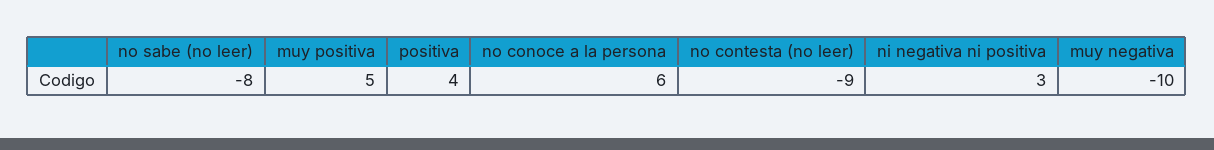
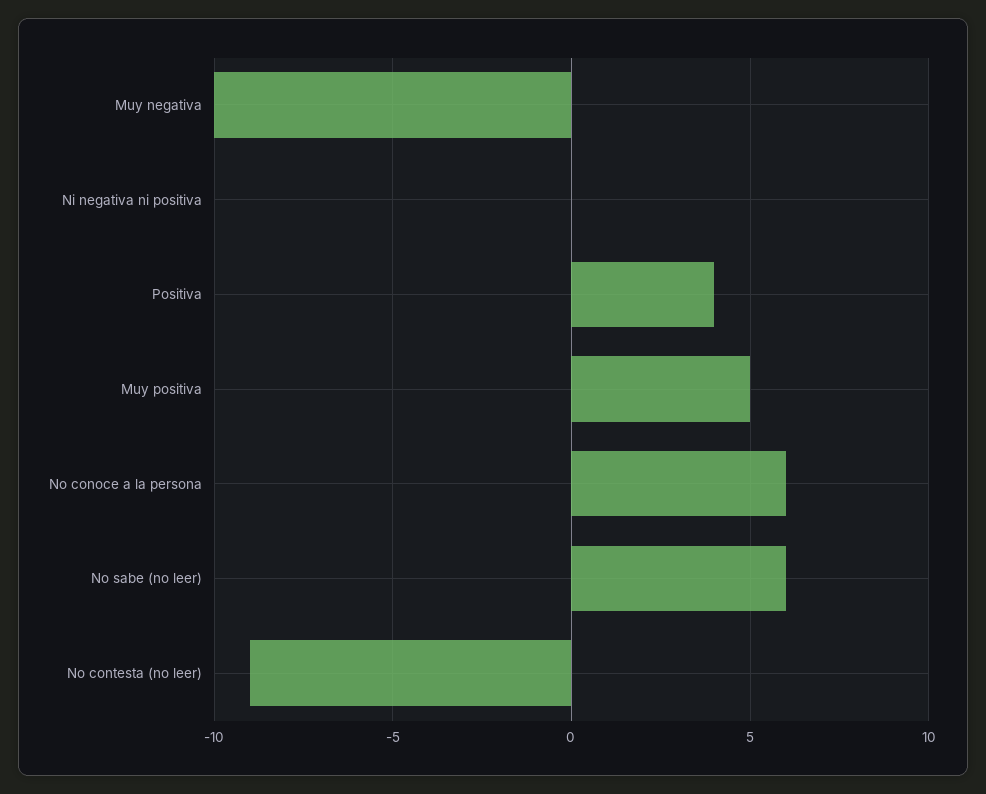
no sabe (no leer): -8 -> 6
ni negativa ni positiva: 3 -> 0

